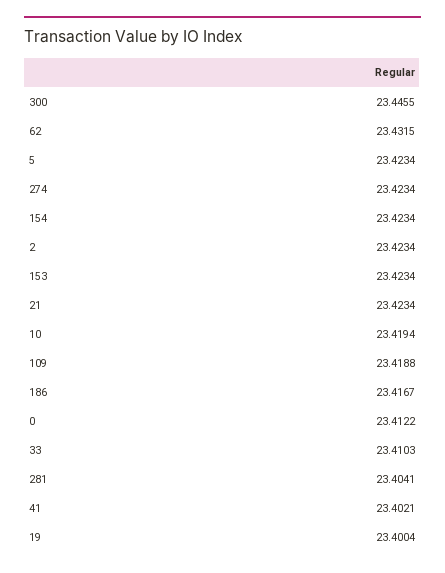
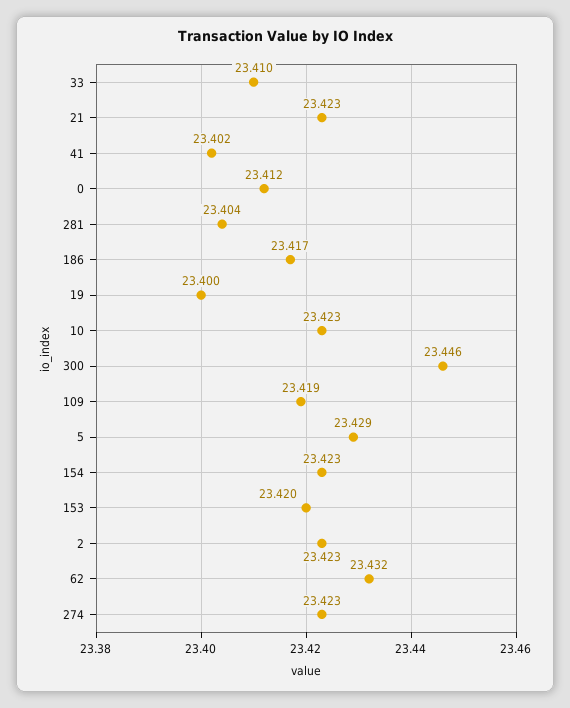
5: 23.4234 -> 23.429
153: 23.4234 -> 23.42
10: 23.4194 -> 23.423

